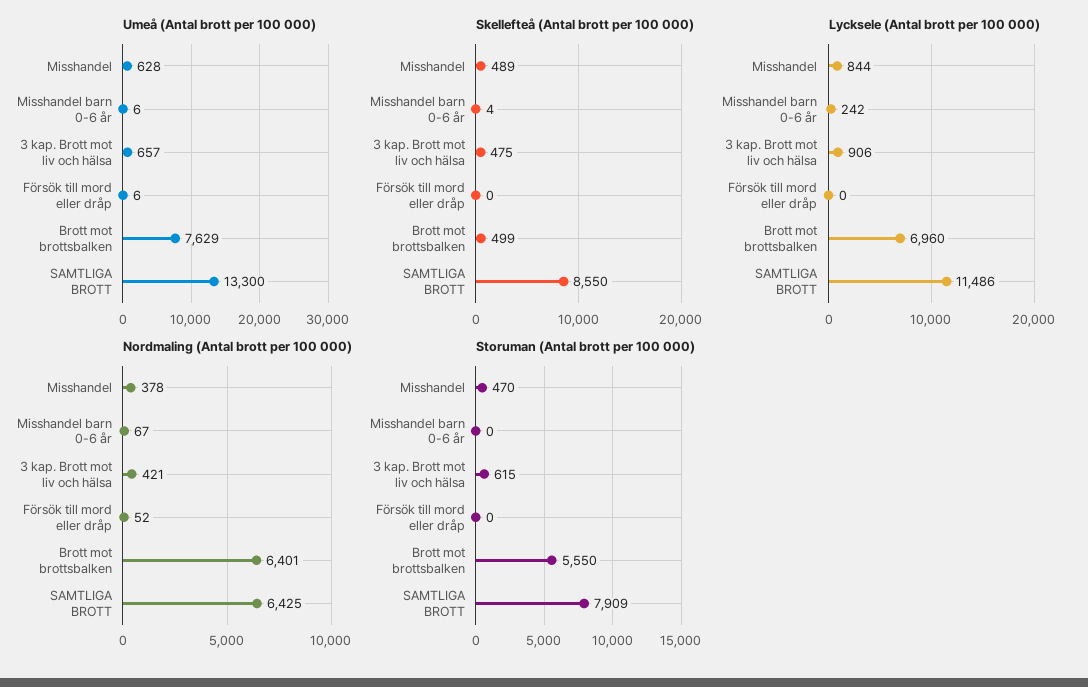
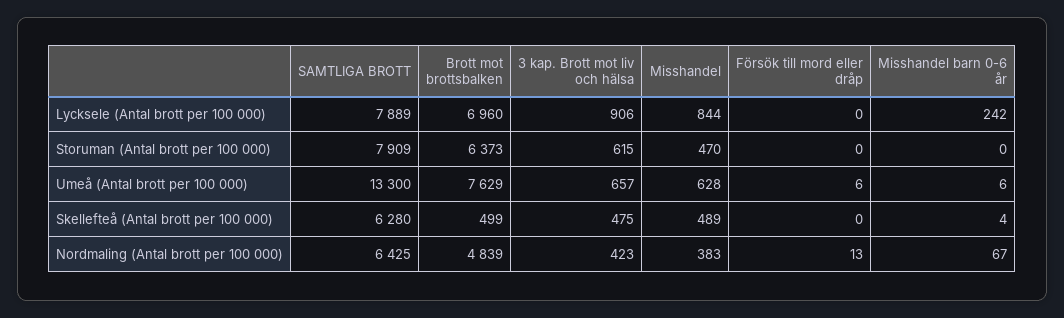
Skellefteå (Antal brott per 100 000), SAMTLIGA BROTT: 8550 -> 6280
Lycksele (Antal brott per 100 000), SAMTLIGA BROTT: 11486 -> 7889
Nordmaling (Antal brott per 100 000), Misshandel: 378 -> 383
Nordmaling (Antal brott per 100 000), 3 kap. Brott mot liv och hälsa: 421 -> 423
Nordmaling (Antal brott per 100 000), Försök till mord eller dråp: 52 -> 13
Nordmaling (Antal brott per 100 000), Brott mot brottsbalken: 6401 -> 4839
Storuman (Antal brott per 100 000), Brott mot brottsbalken: 5550 -> 6373

